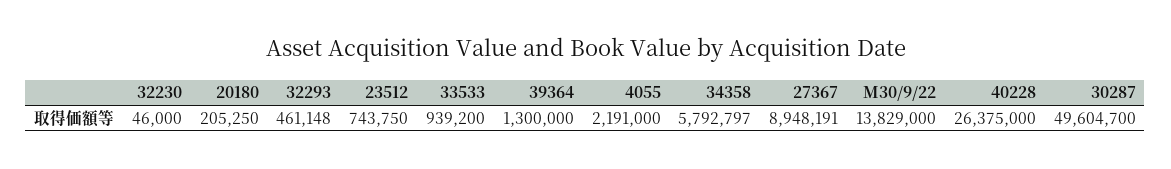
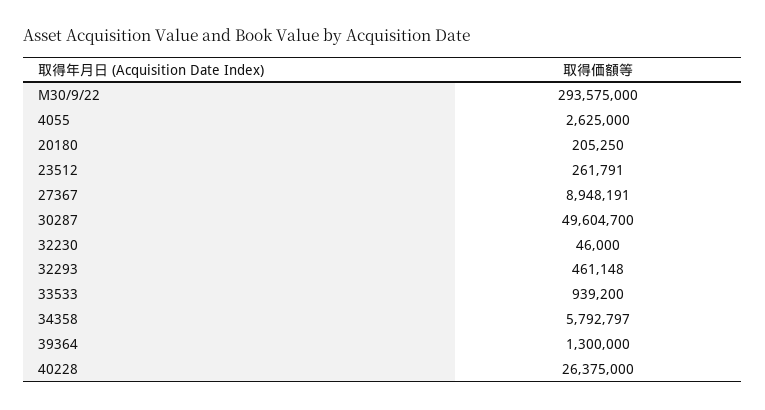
23512: 743750 -> 261791
4055: 2191000 -> 2625000
M30/9/22: 13829000 -> 293575000

